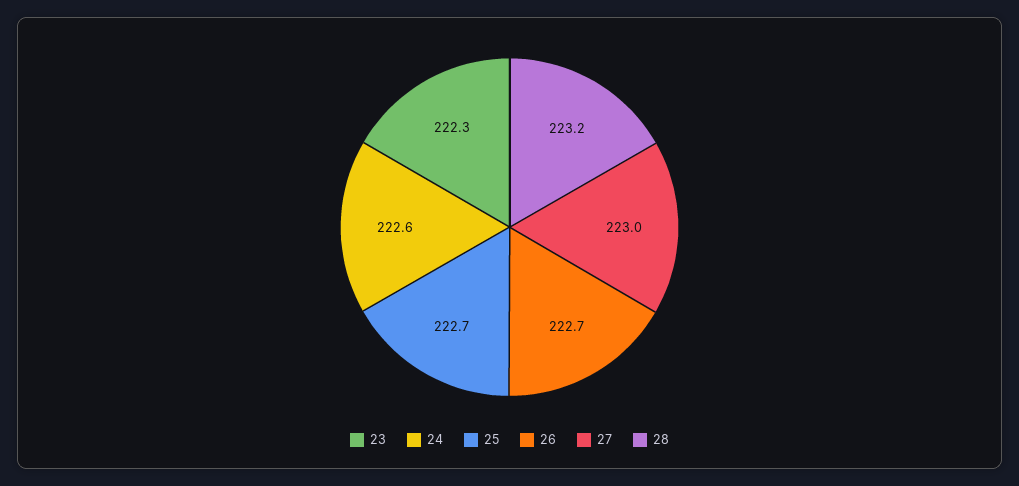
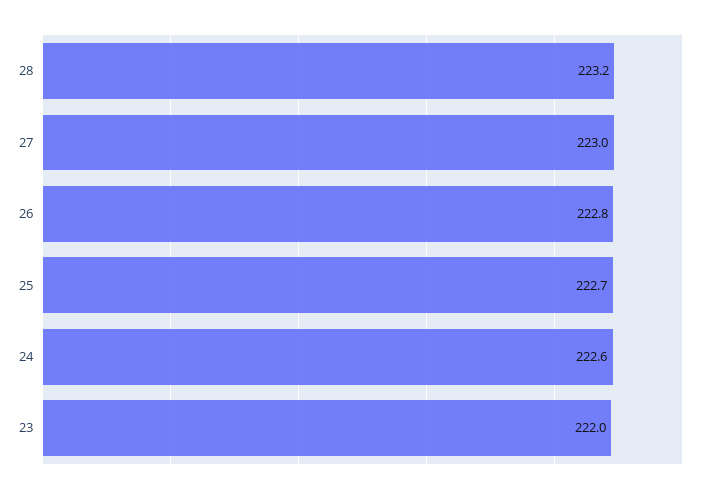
23: 222.3 -> 222
26: 222.7 -> 222.8

